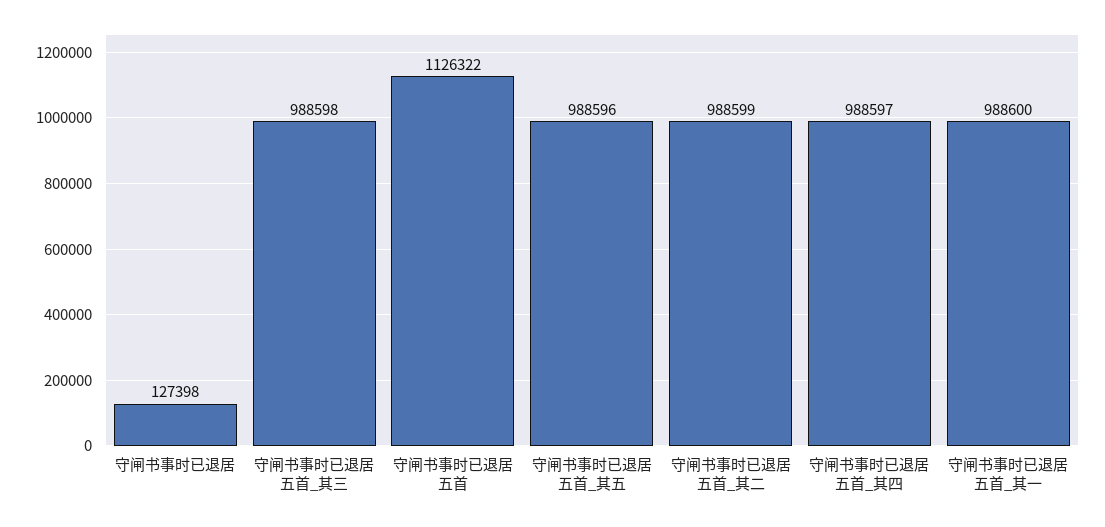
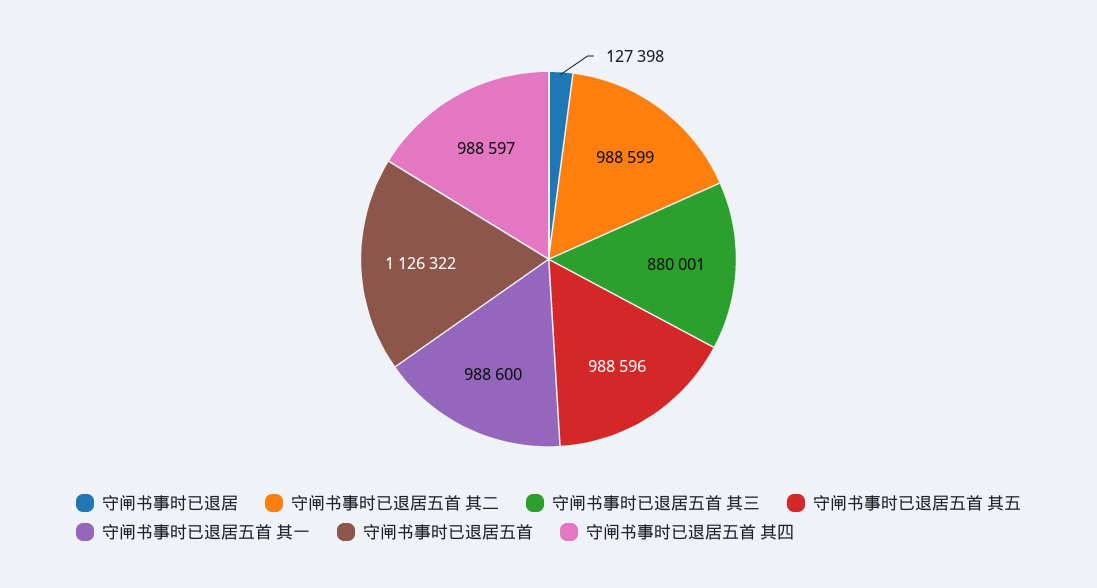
守闸书事时已退居五首_其三: 988598 -> 880001

